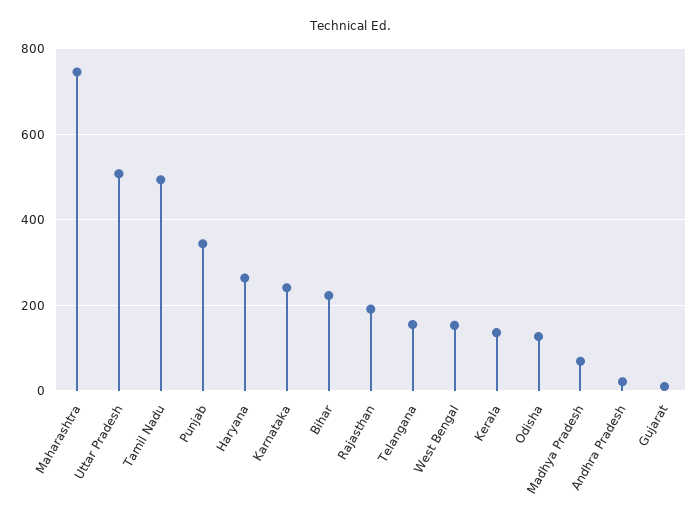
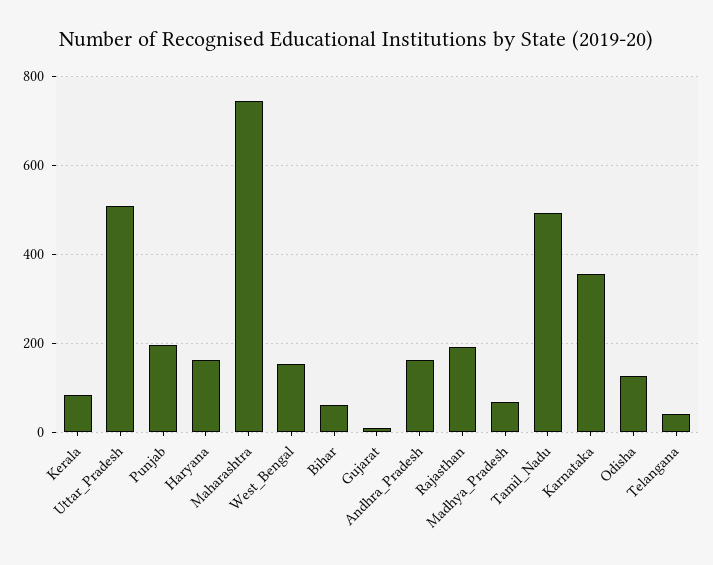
Punjab: 340 -> 200
Haryana: 260 -> 160
Karnataka: 240 -> 360
Bihar: 220 -> 60
Telangana: 160 -> 40
Kerala: 140 -> 80
Andhra Pradesh: 20 -> 160

